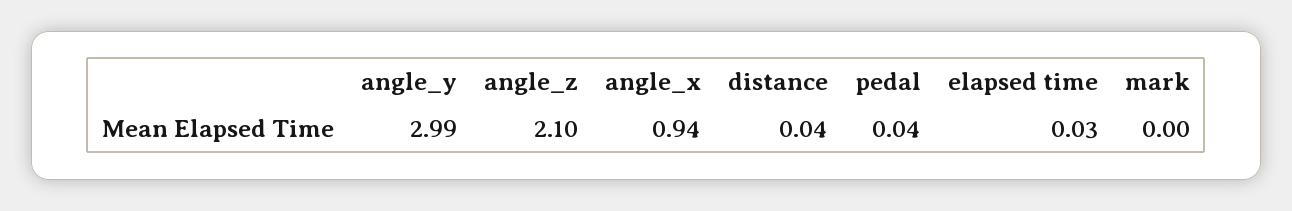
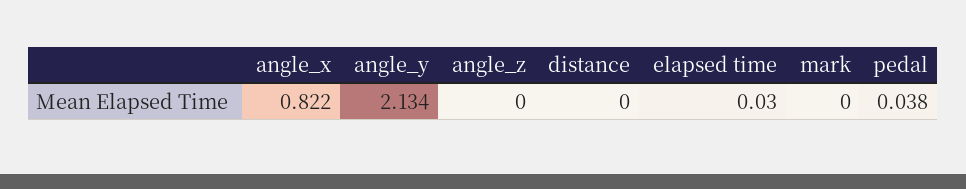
angle_y: 2.99 -> 2.134
angle_z: 2.1 -> 0
angle_x: 0.94 -> 0.822
distance: 0.04 -> 0

